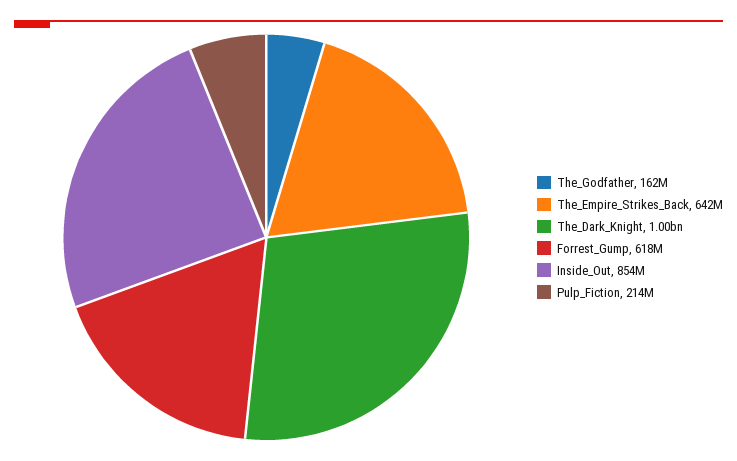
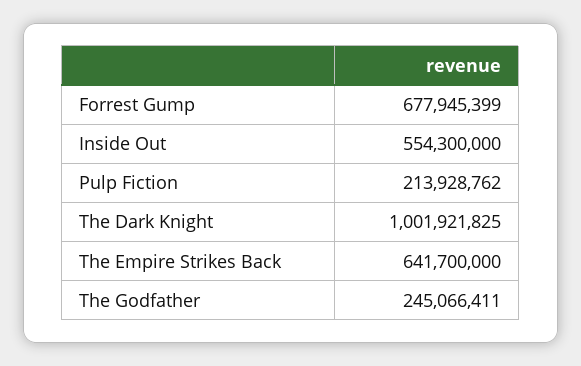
The_Godfather: 162000000 -> 245066411
Forrest_Gump: 618000000 -> 677945399
Inside_Out: 854000000 -> 554300000

